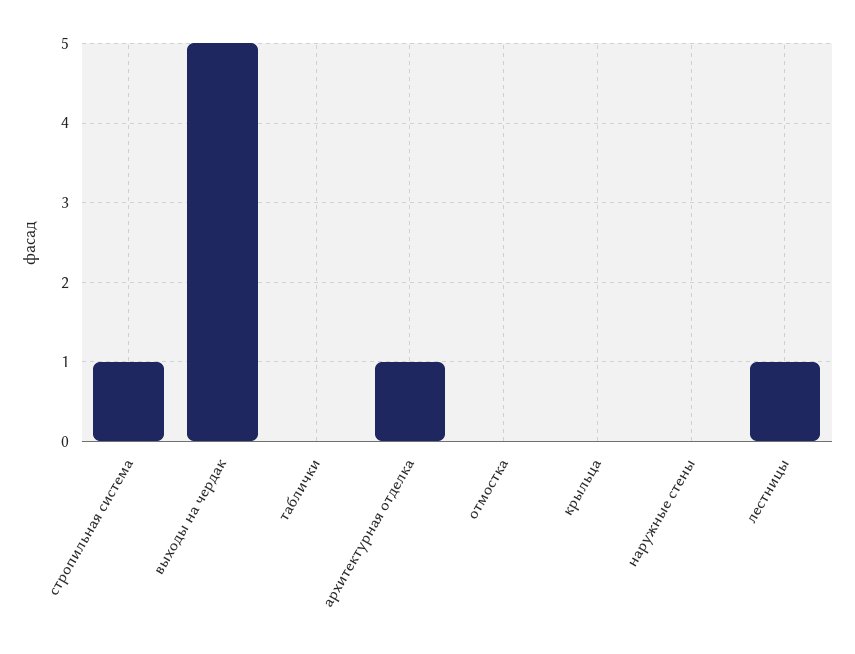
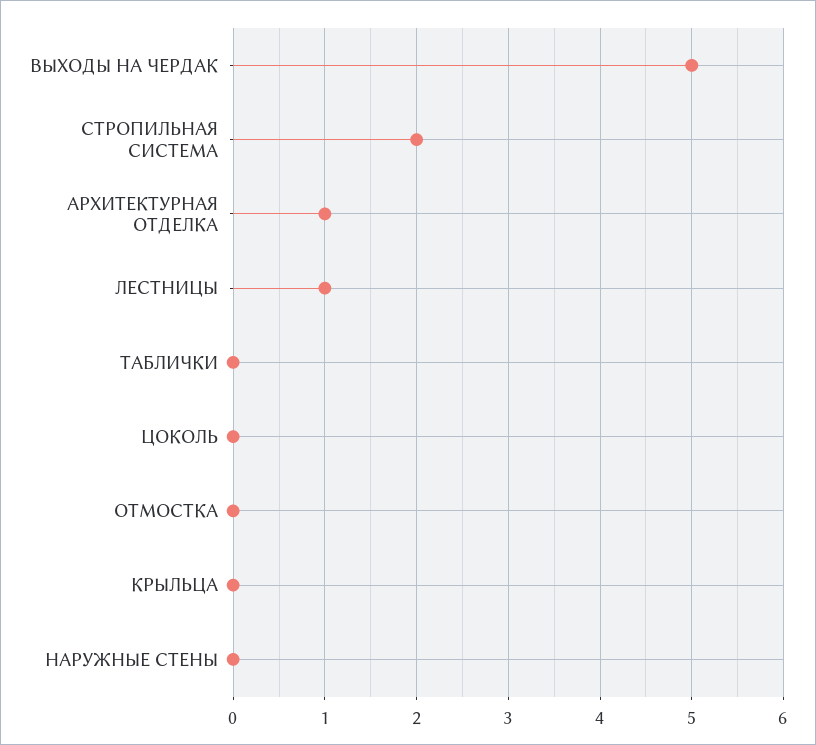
стропильная система: 1 -> 2
ЦОКОЛЬ: none -> 0

